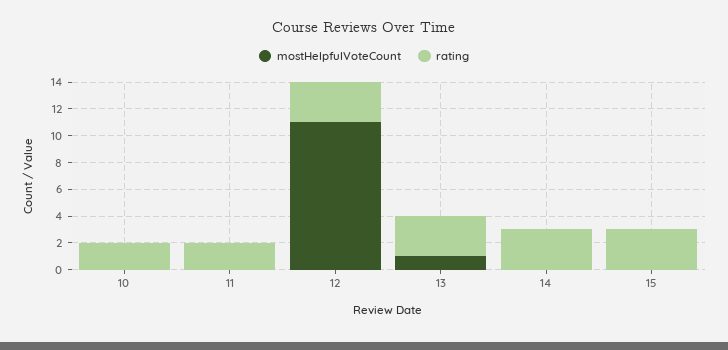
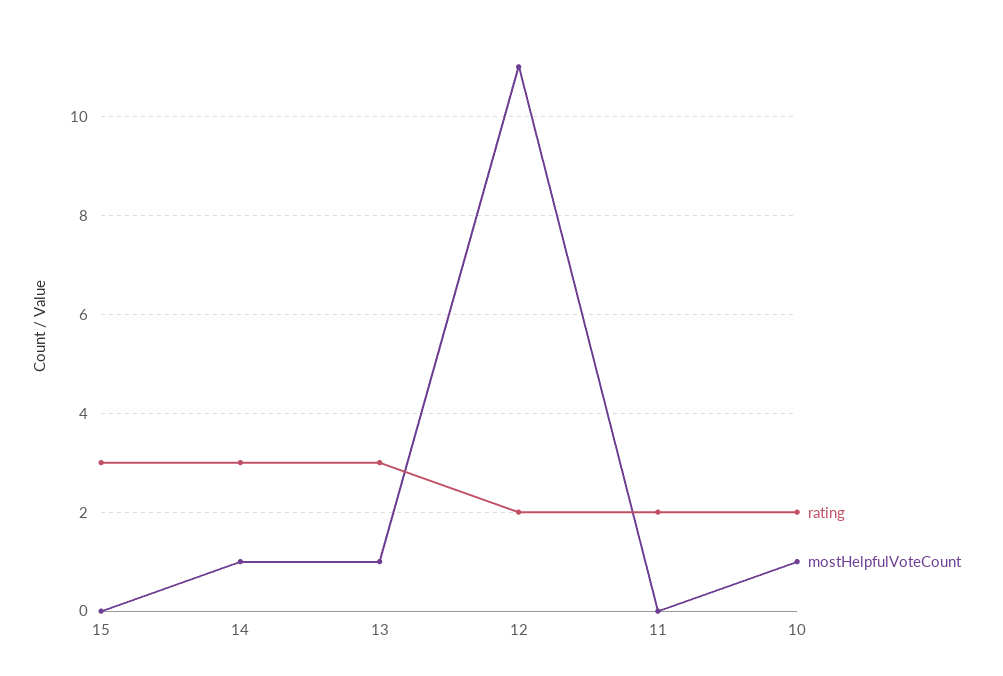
mostHelpfulVoteCount, 10: 0 -> 1
rating, 12: 3 -> 2
mostHelpfulVoteCount, 14: 0 -> 1

